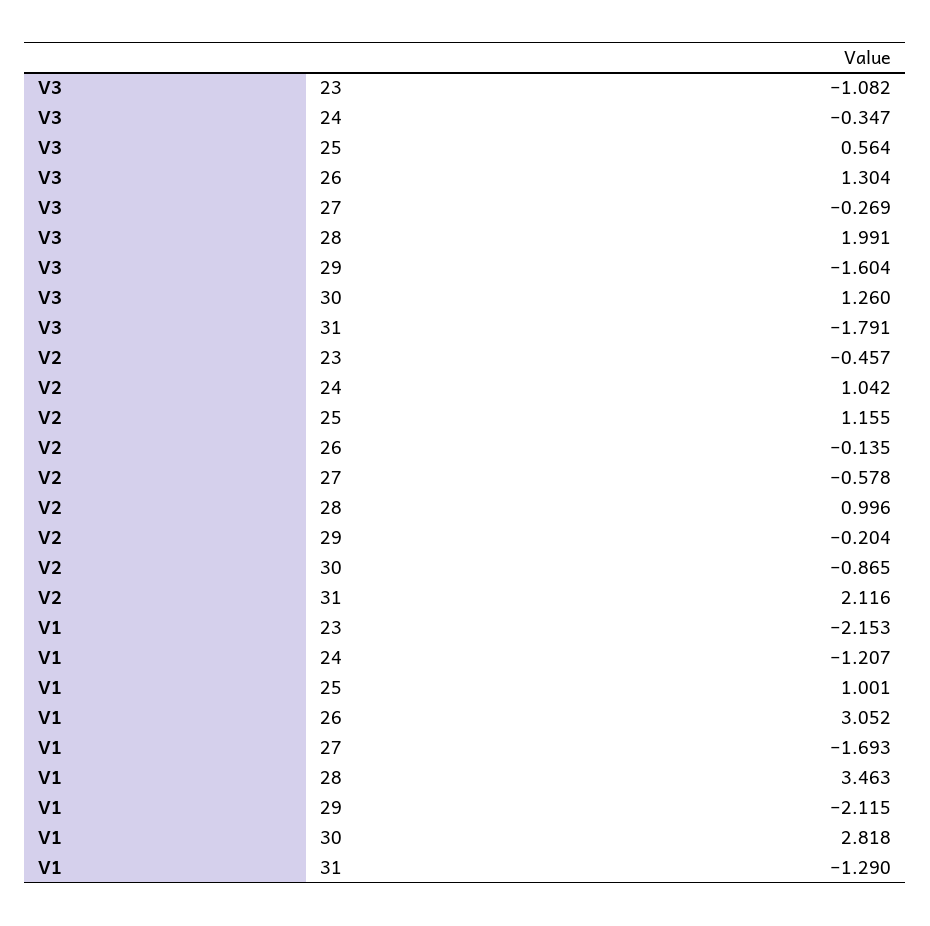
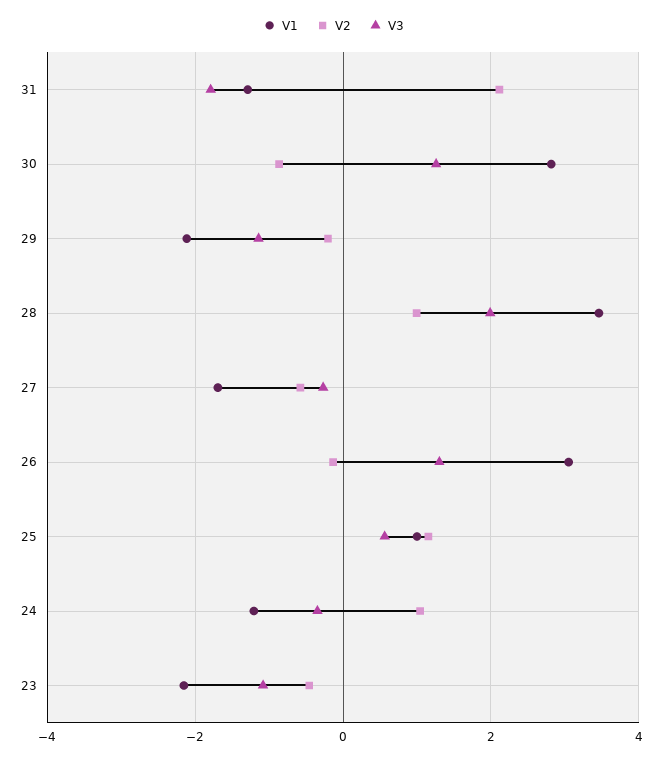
V3, 29: -1.604 -> -1.2

